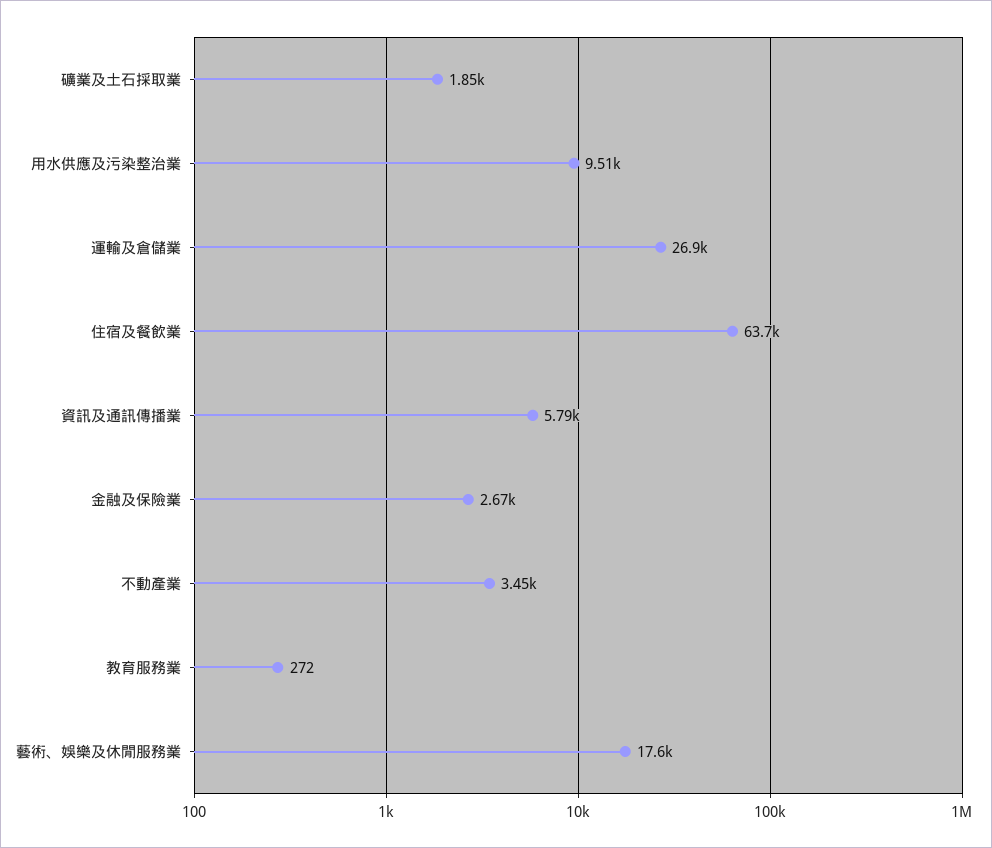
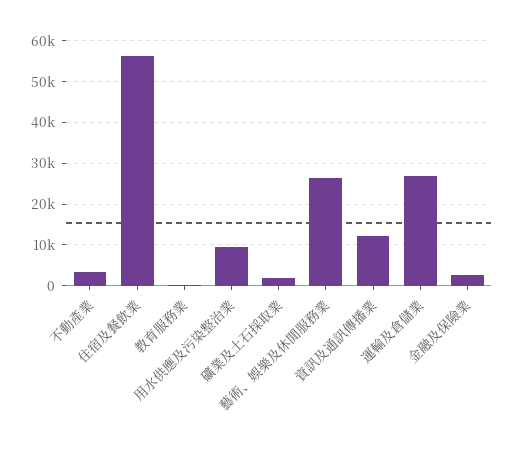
住宿及餐飲業: 63700 -> 56000
資訊及通訊傳播業: 5790 -> 12000
藝術、娛樂及休閒服務業: 17600 -> 26000

